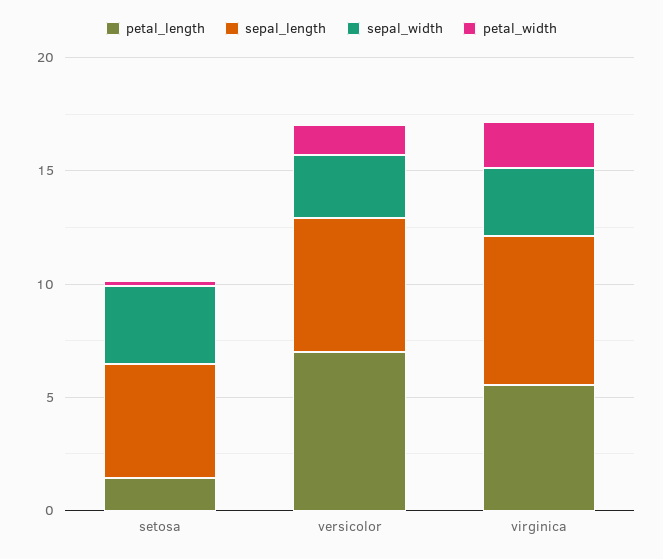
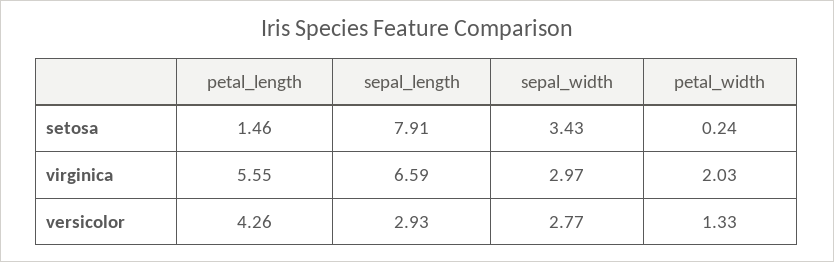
sepal_length, setosa: 5 -> 7.91
petal_length, versicolor: 7 -> 4.26
sepal_length, versicolor: 6 -> 2.93

